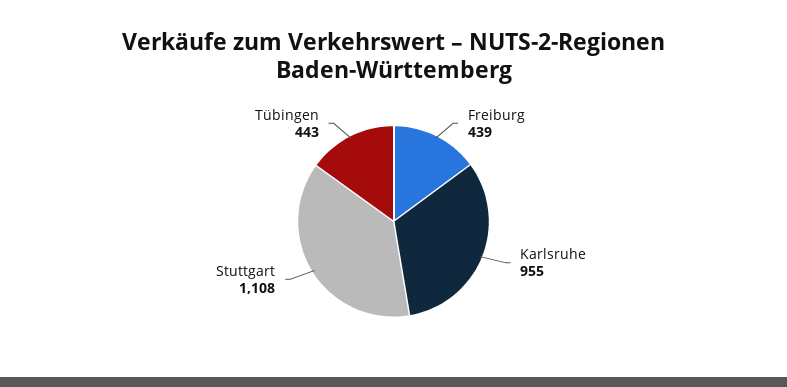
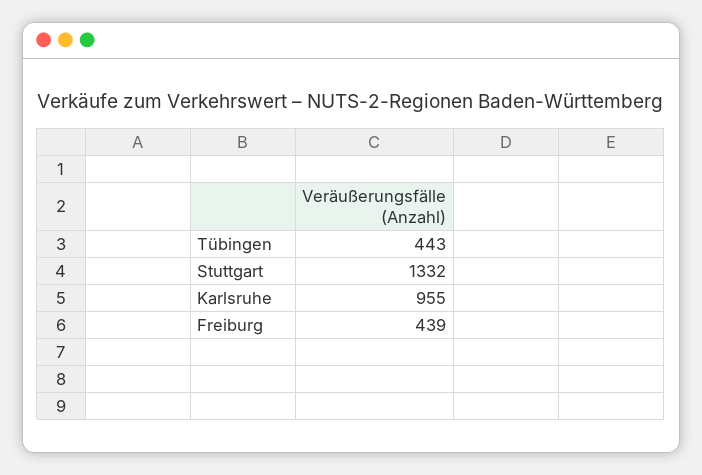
Stuttgart: 1108 -> 1332

